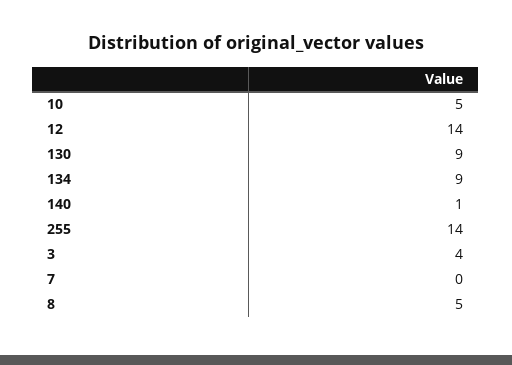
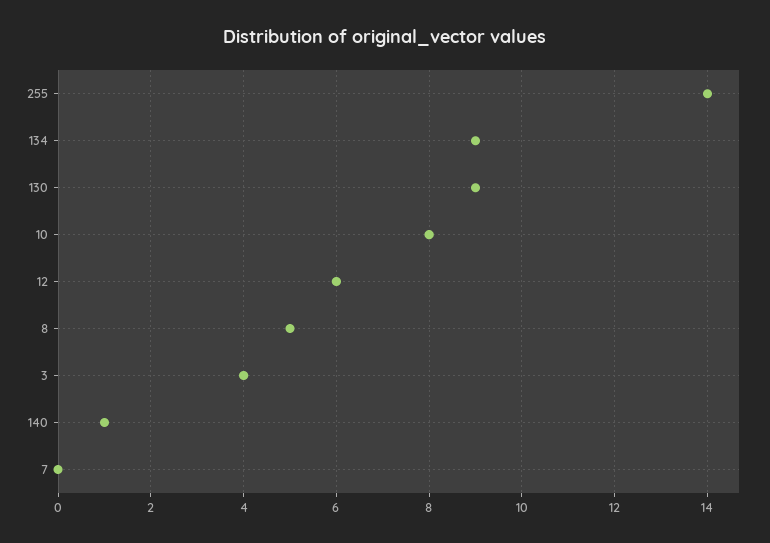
10: 5 -> 8
12: 14 -> 6

